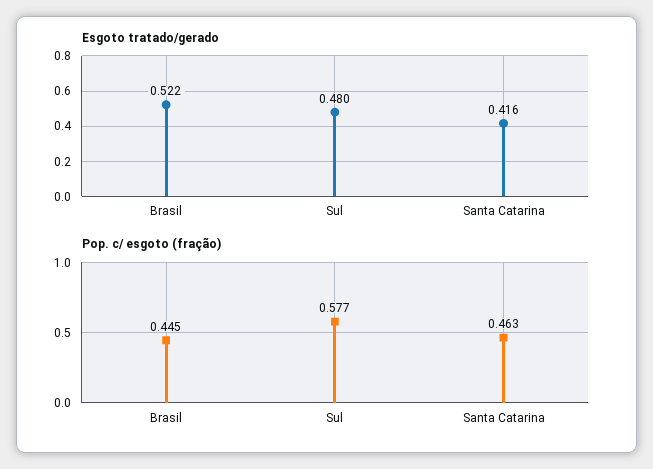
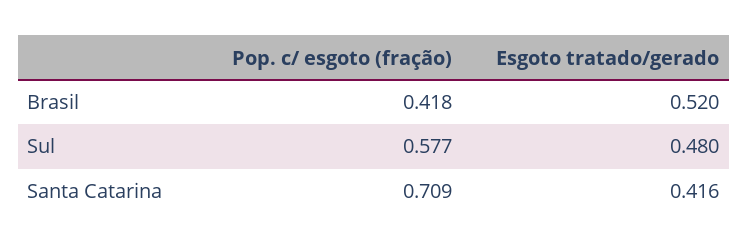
Esgoto tratado/gerado, Brasil: 0.522 -> 0.52
Pop. c/ esgoto (fração), Brasil: 0.445 -> 0.418
Pop. c/ esgoto (fração), Santa Catarina: 0.463 -> 0.709

